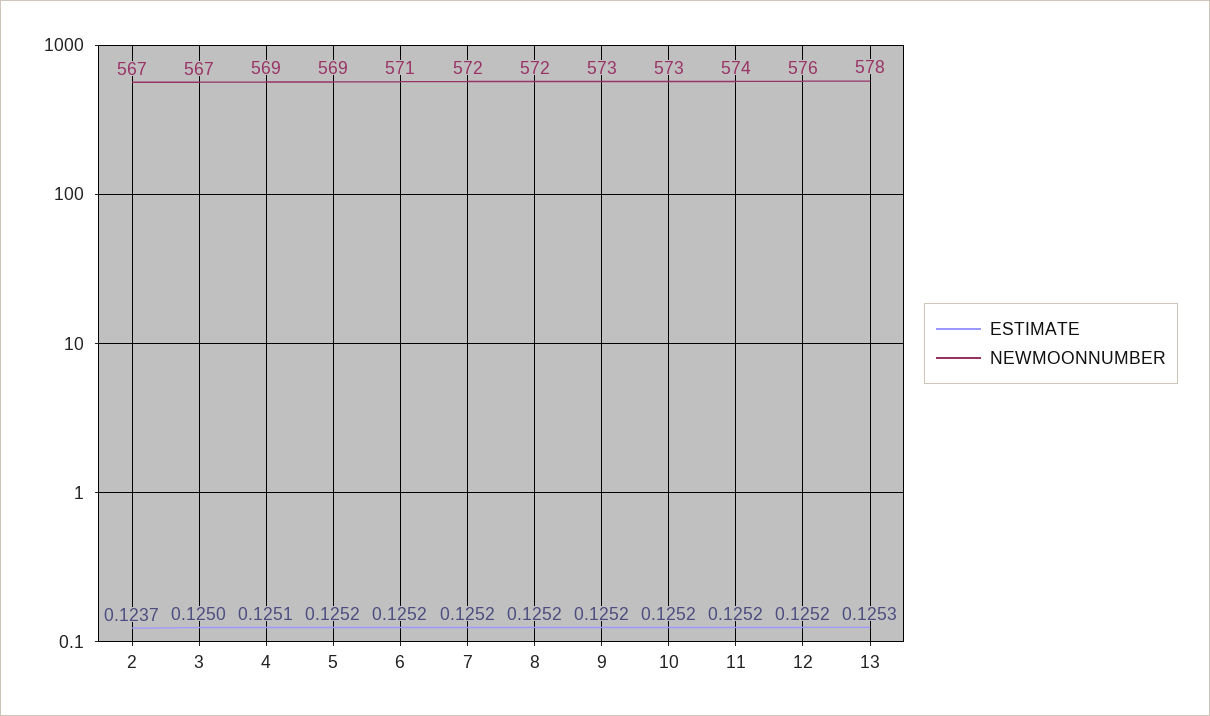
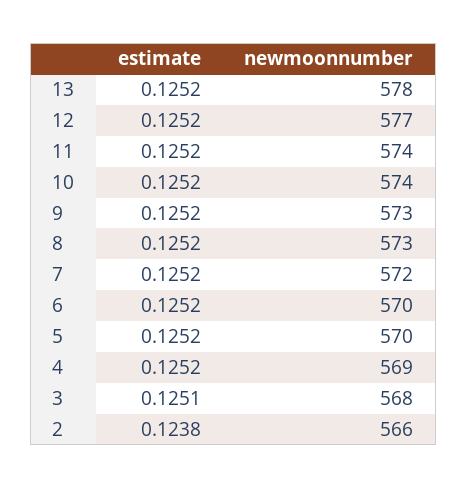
ESTIMATE, 2: 0.1237 -> 0.1238
NEWMOONNUMBER, 2: 567 -> 566
ESTIMATE, 3: 0.125 -> 0.1251
NEWMOONNUMBER, 3: 567 -> 568
ESTIMATE, 4: 0.1251 -> 0.1252
NEWMOONNUMBER, 5: 569 -> 570
NEWMOONNUMBER, 6: 571 -> 570
NEWMOONNUMBER, 8: 572 -> 573
NEWMOONNUMBER, 10: 573 -> 574
NEWMOONNUMBER, 12: 576 -> 577
ESTIMATE, 13: 0.1253 -> 0.1252

